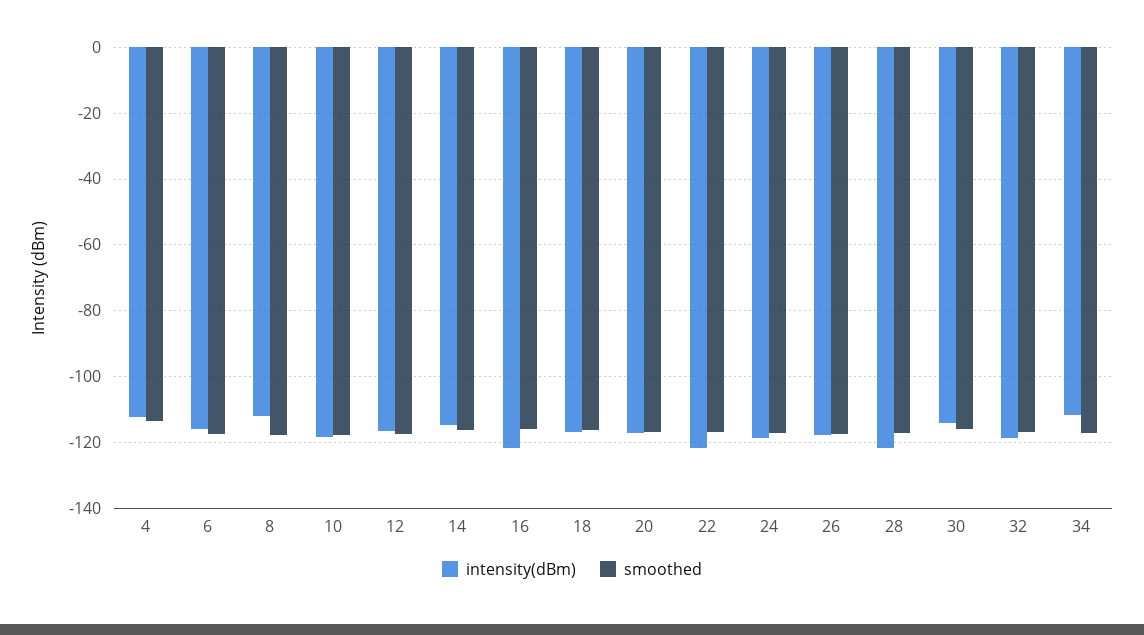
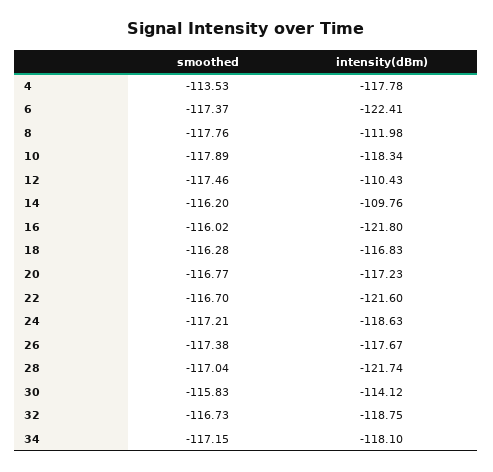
intensity(dBm), 4: -112 -> -117.78
intensity(dBm), 6: -116 -> -122.41
intensity(dBm), 12: -116 -> -110.43
intensity(dBm), 14: -114 -> -109.76
intensity(dBm), 34: -112 -> -118.1

